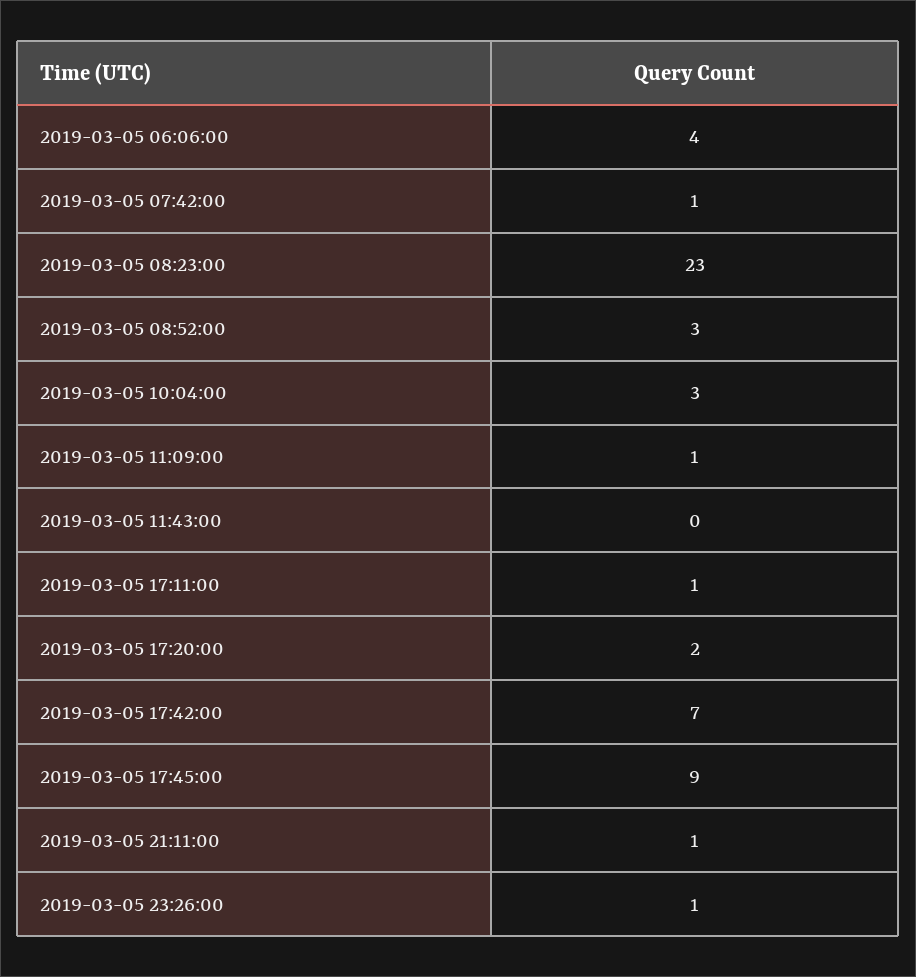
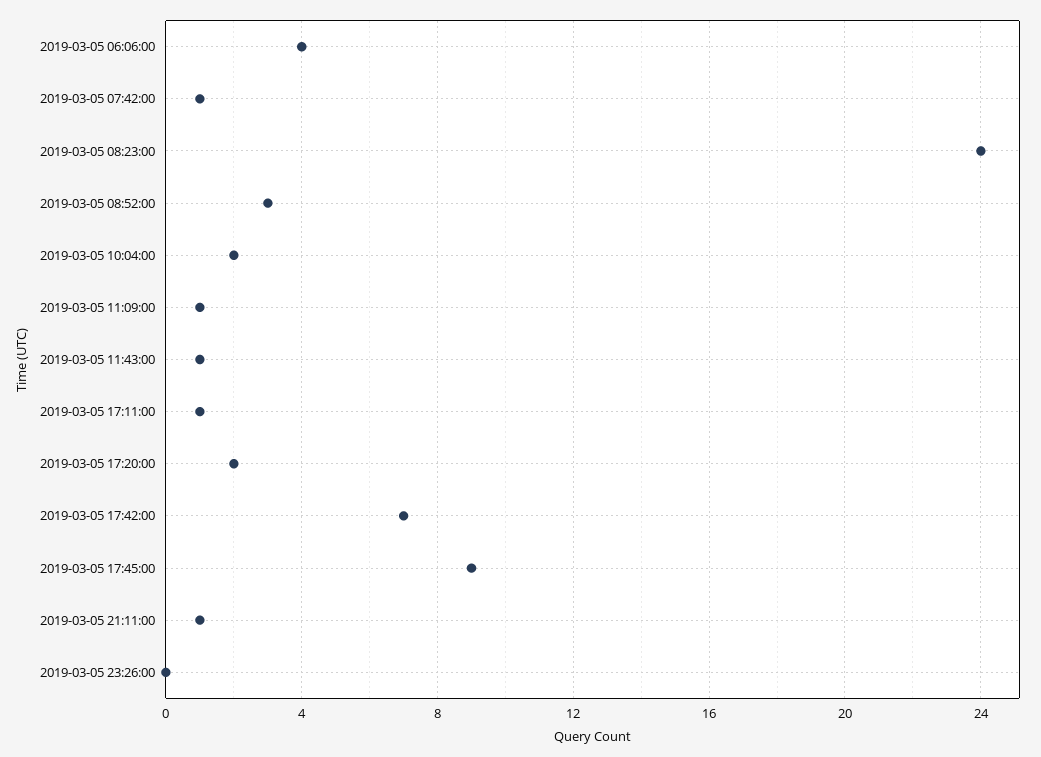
2019-03-05 08:23:00: 23 -> 24
2019-03-05 10:04:00: 3 -> 2
2019-03-05 11:43:00: 0 -> 1
2019-03-05 23:26:00: 1 -> 0

